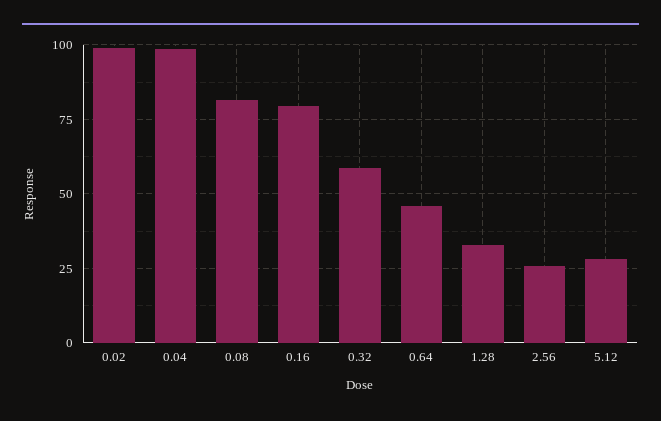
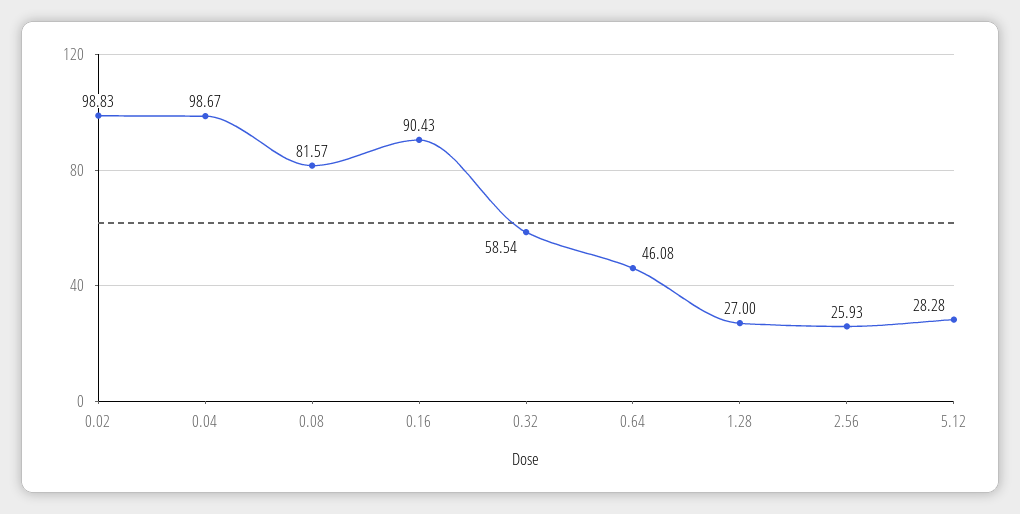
0.16: 80 -> 90.43
1.28: 32.5 -> 27

